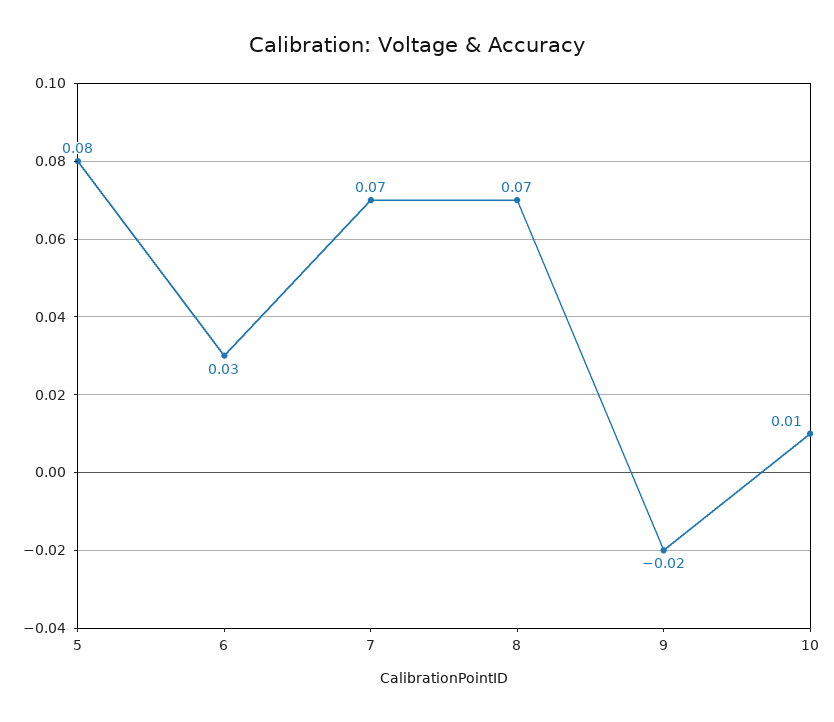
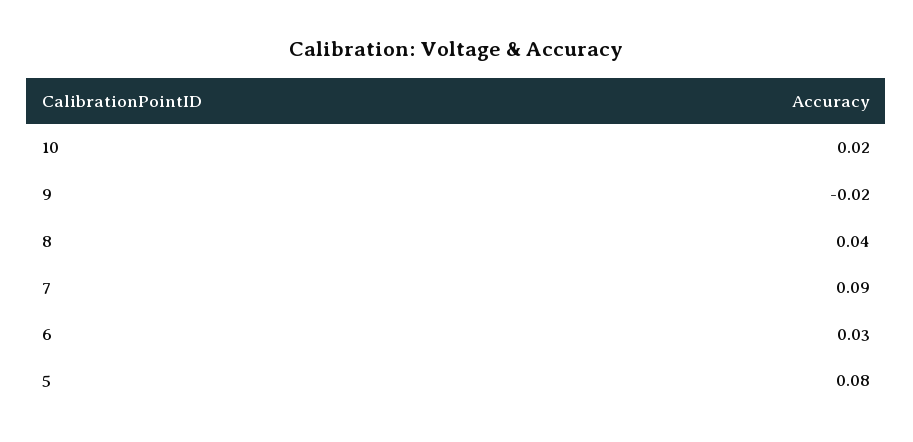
7: 0.07 -> 0.09
8: 0.07 -> 0.04
10: 0.01 -> 0.02

